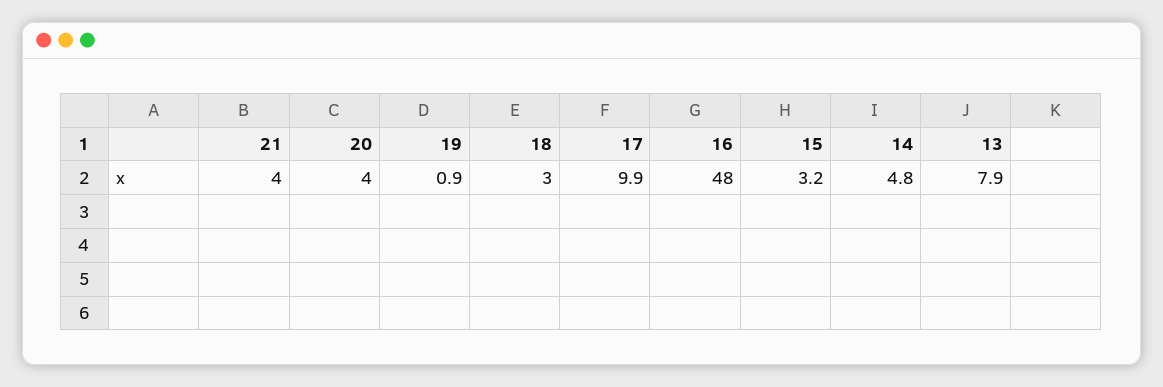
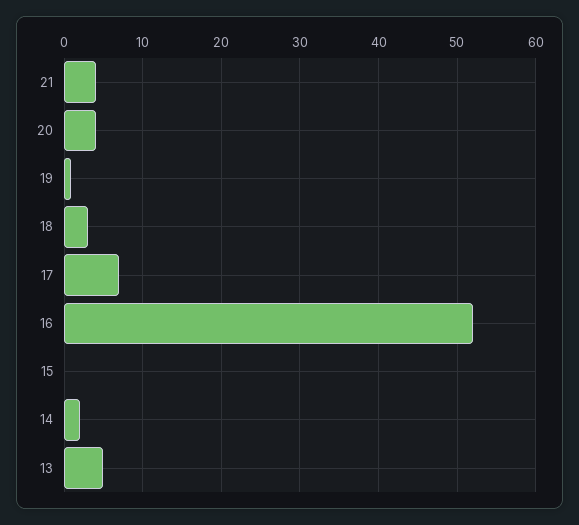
17: 9.9 -> 7
16: 48 -> 52
15: 3.2 -> 0
14: 4.8 -> 2
13: 7.9 -> 5

